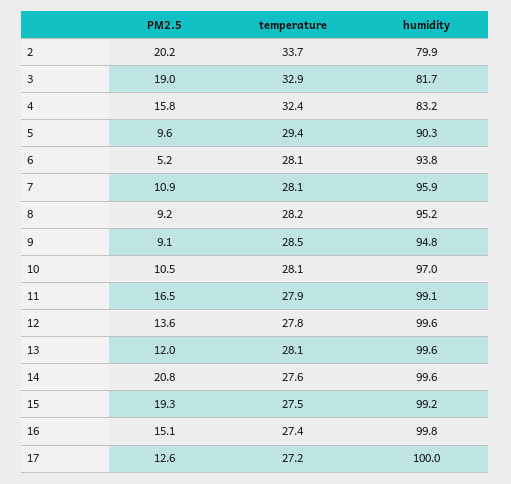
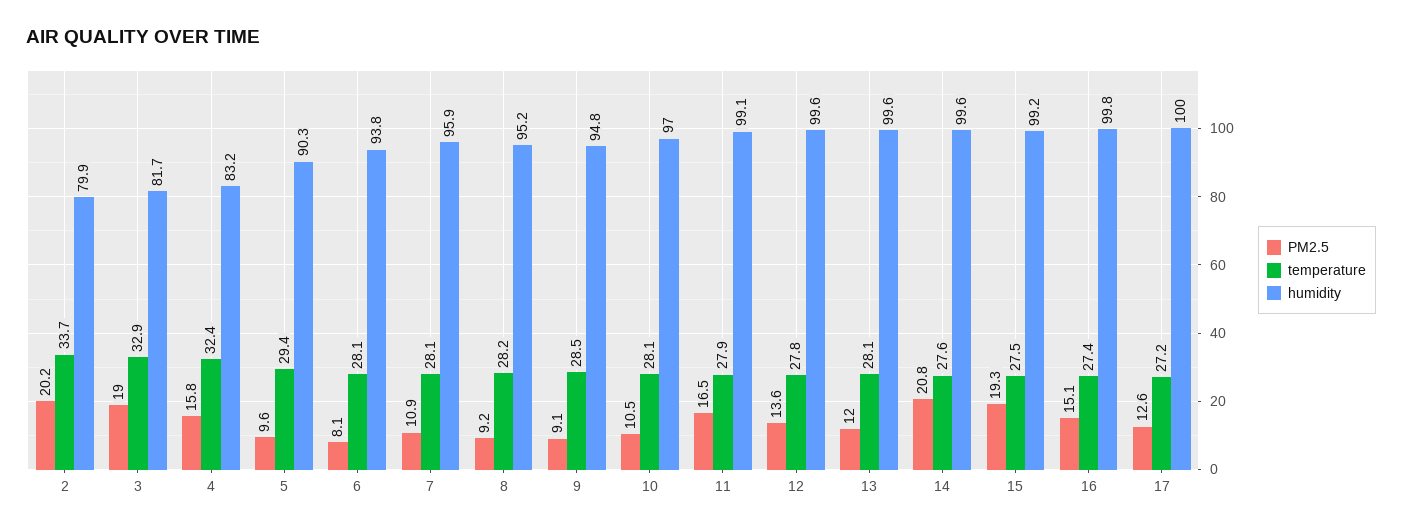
PM2.5, 6: 5.2 -> 8.1

